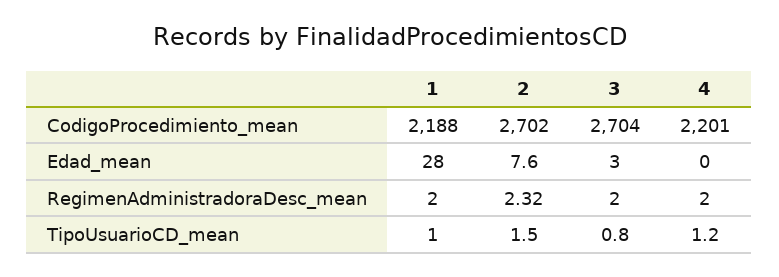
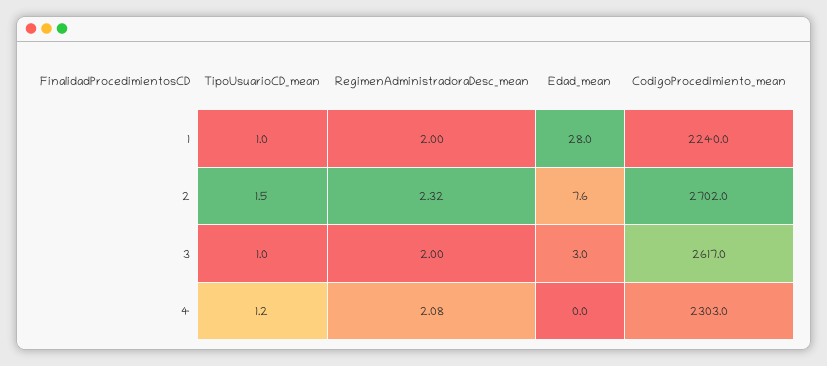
1, CodigoProcedimiento_mean: 2188 -> 2240
3, CodigoProcedimiento_mean: 2704 -> 2617
4, CodigoProcedimiento_mean: 2201 -> 2303
4, RegimenAdministradoraDesc_mean: 2 -> 2.08
3, TipoUsuarioCD_mean: 0.8 -> 1

